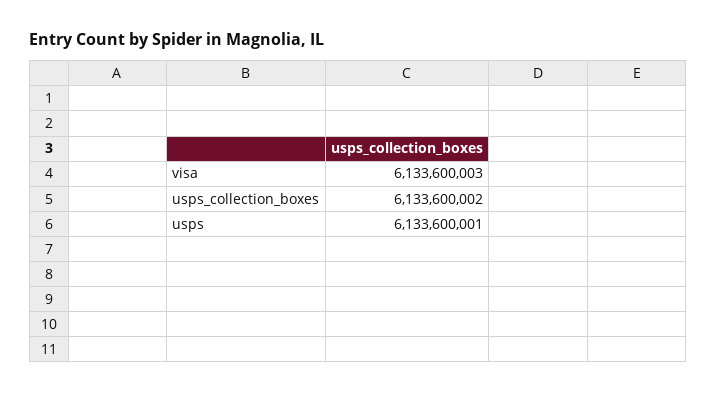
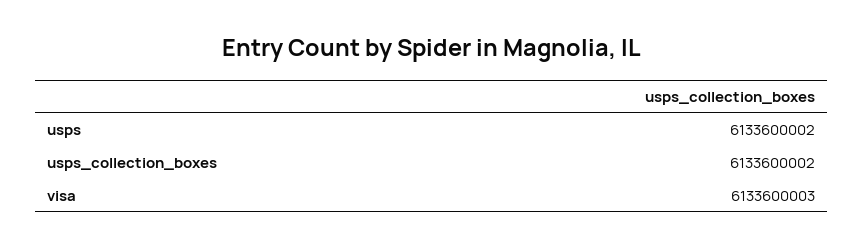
usps: 6133600001 -> 6133600002

